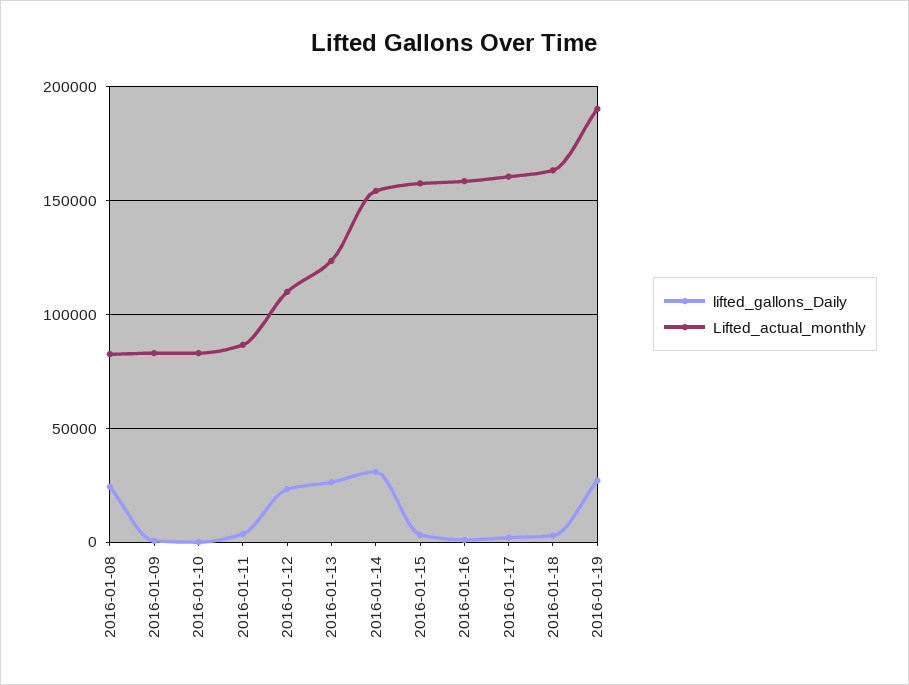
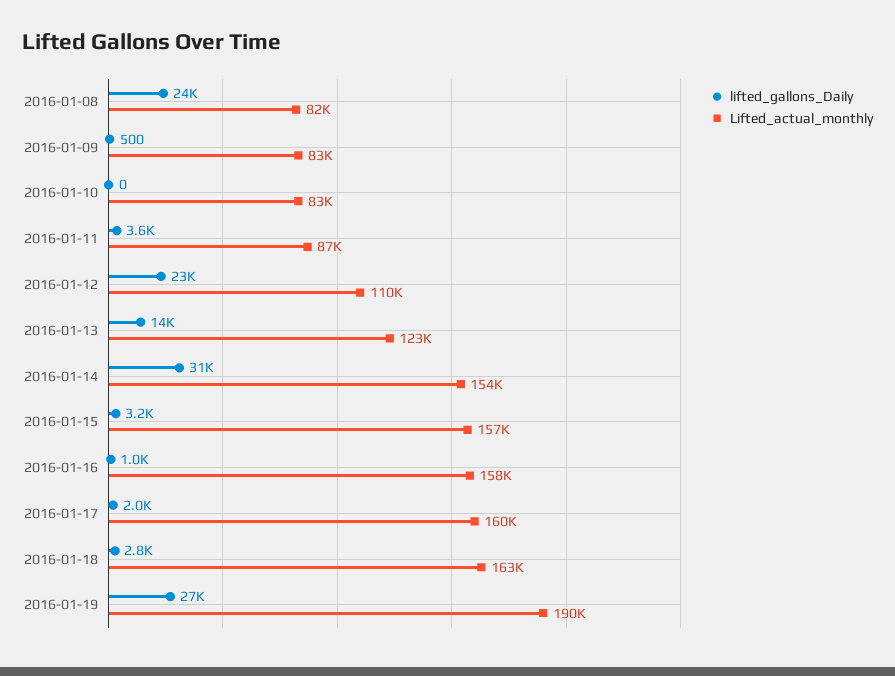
lifted_gallons_Daily, 2016-01-13: 25000 -> 14000

